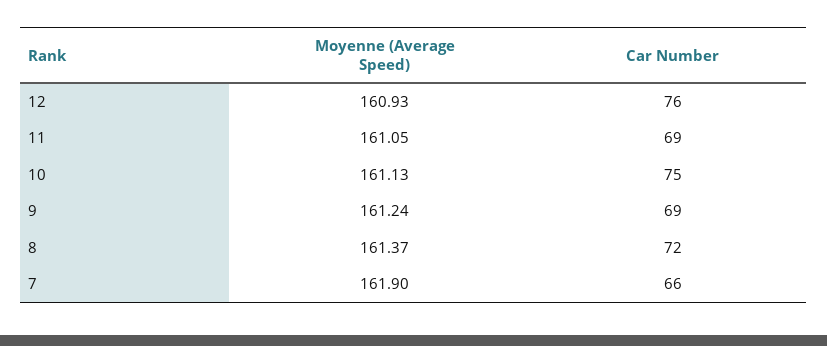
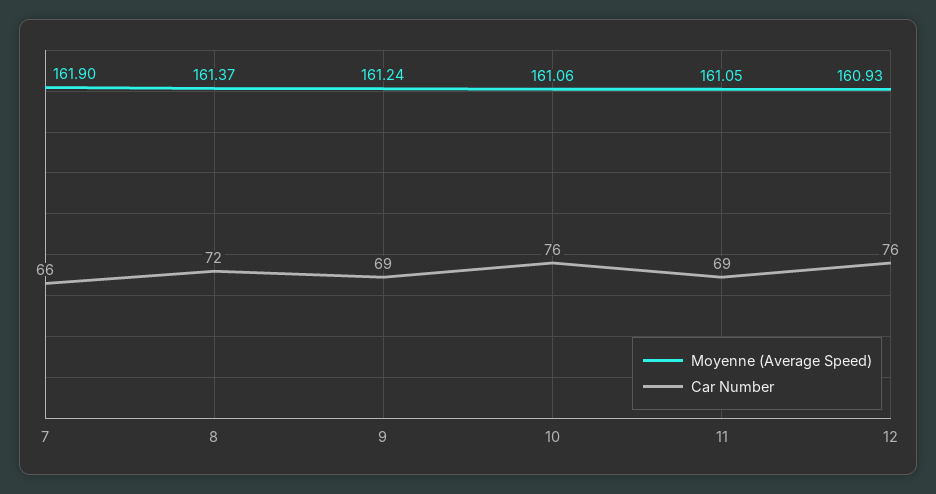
Moyenne (Average Speed), 10: 161.13 -> 161.06
Car Number, 10: 75 -> 76

